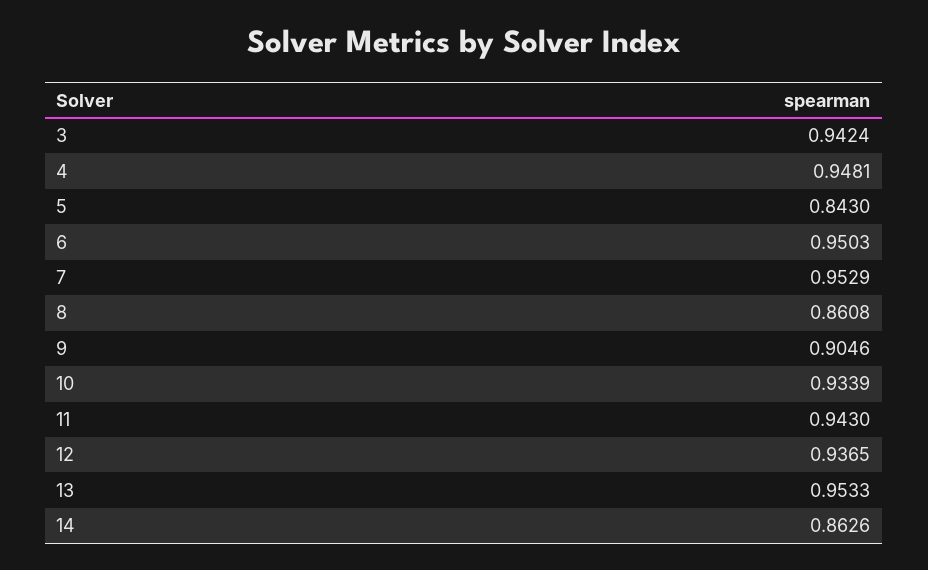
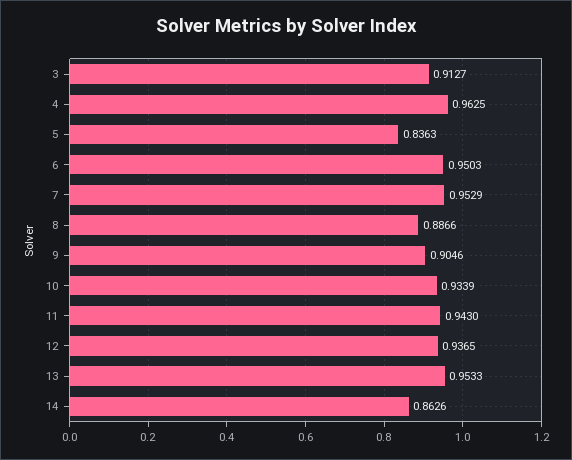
3: 0.9424 -> 0.9127
4: 0.9481 -> 0.9625
5: 0.843 -> 0.8363
8: 0.8608 -> 0.8866

